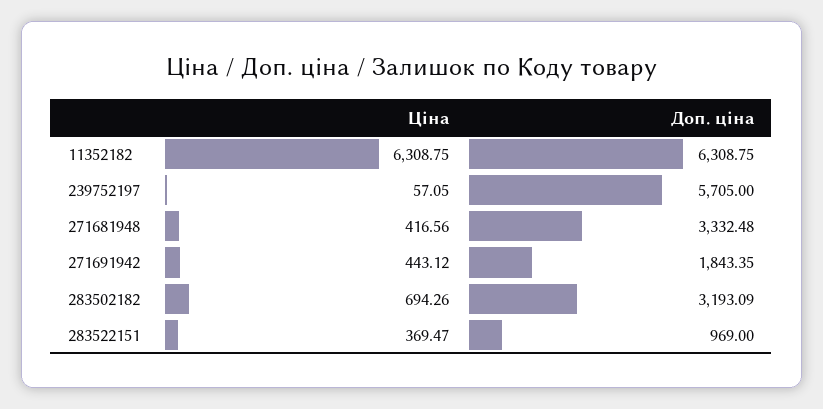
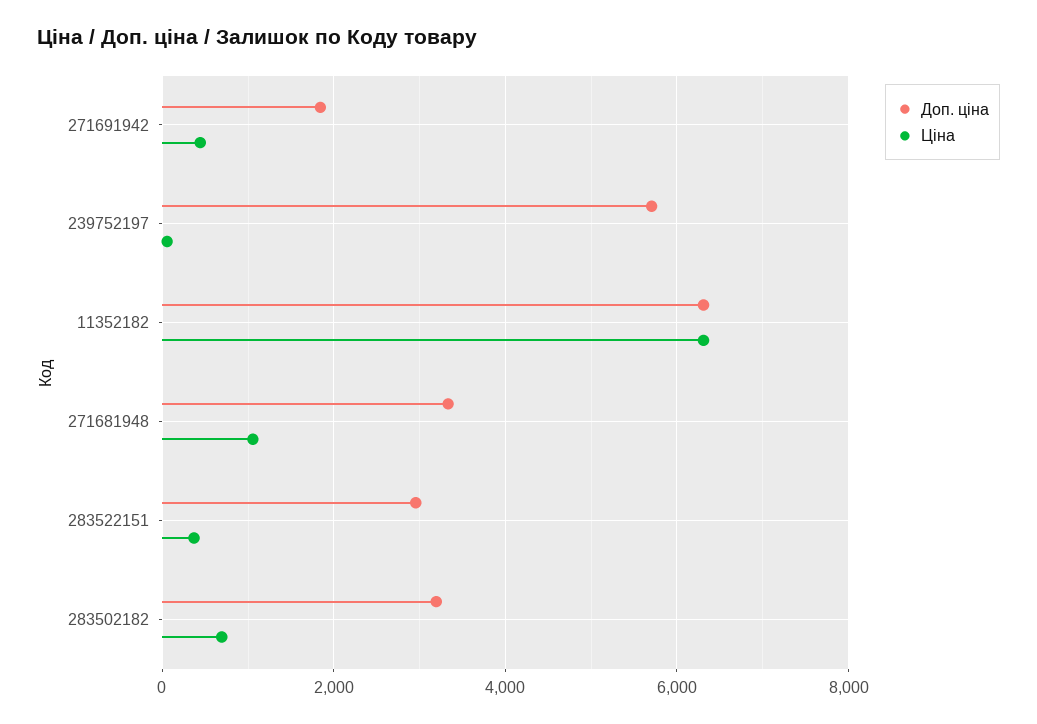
Ціна, 271681948: 416.56 -> 1000
Доп. ціна, 283522151: 969 -> 3000

